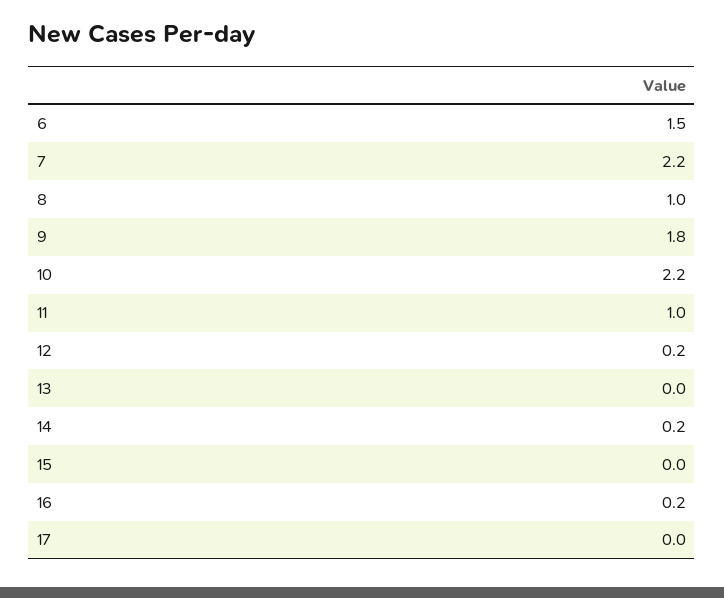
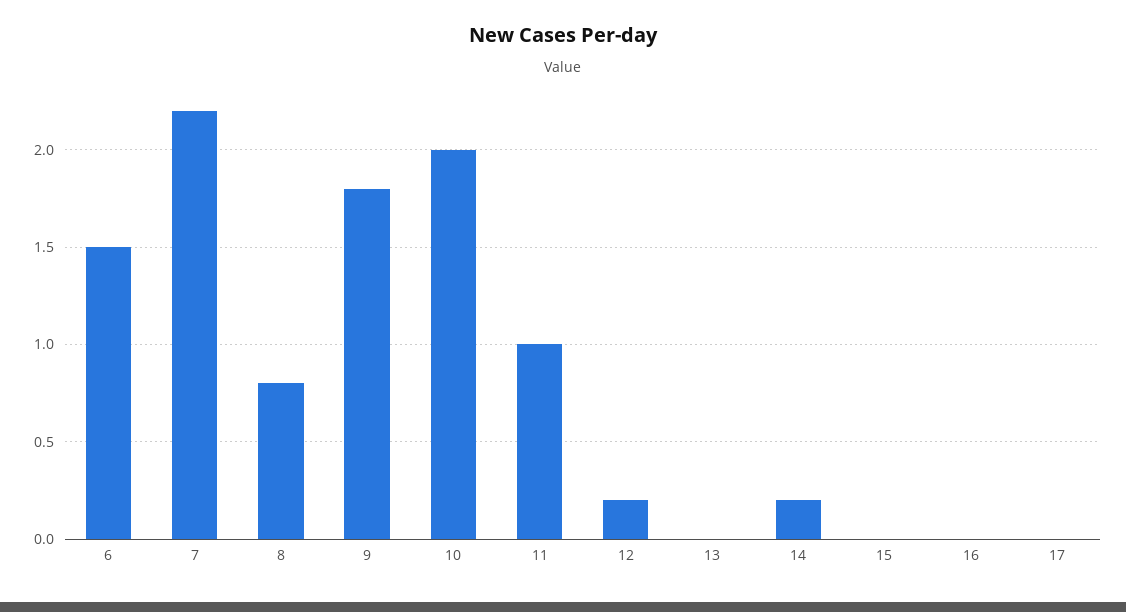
8: 1 -> 0.8
10: 2.2 -> 2
16: 0.2 -> 0

